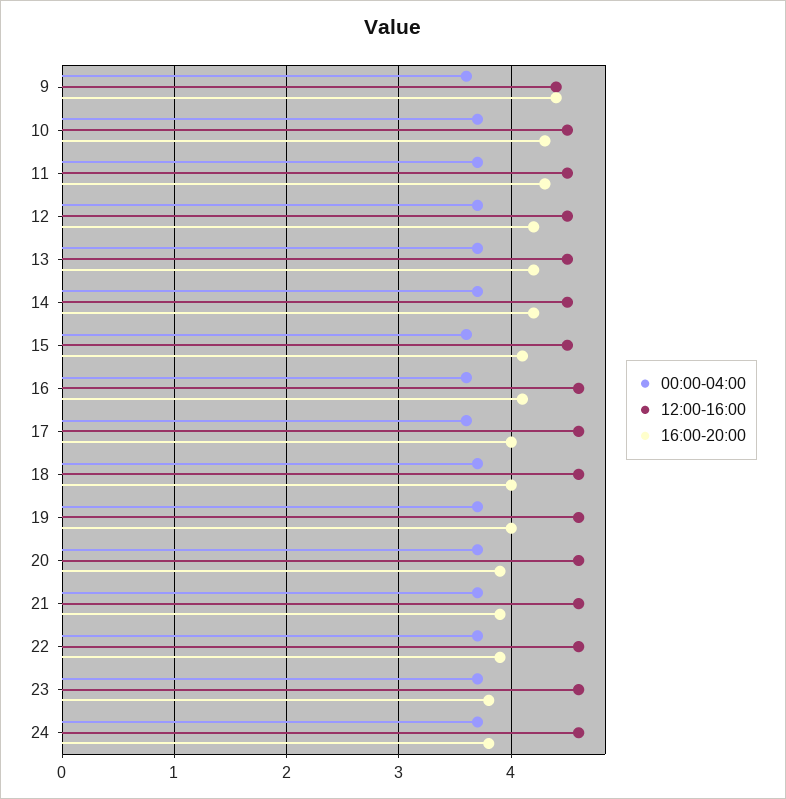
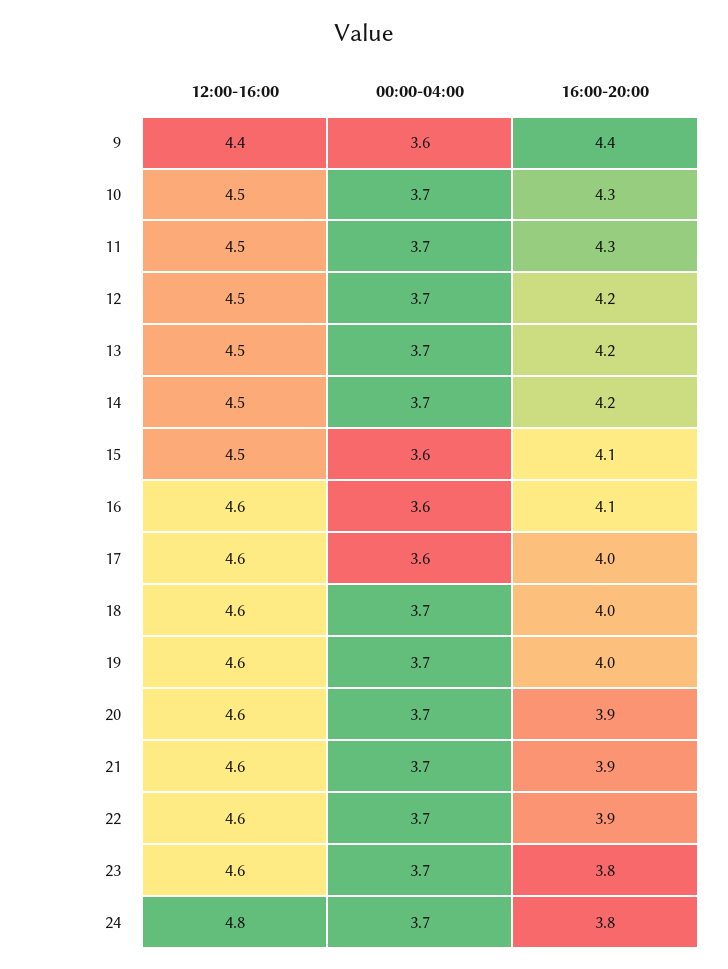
12:00-16:00, 24: 4.6 -> 4.8

